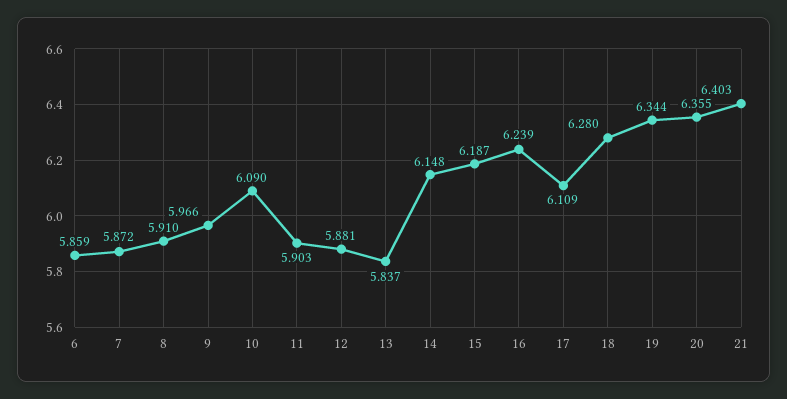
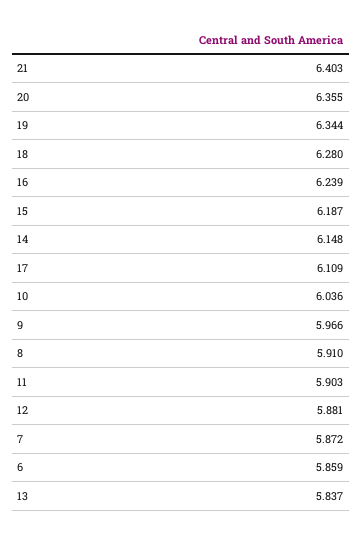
10: 6.09 -> 6.036

